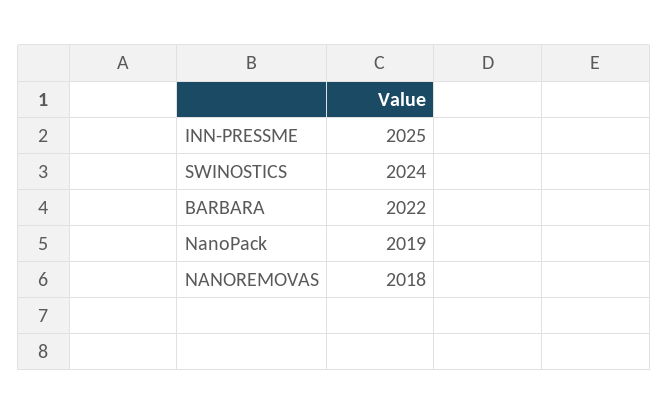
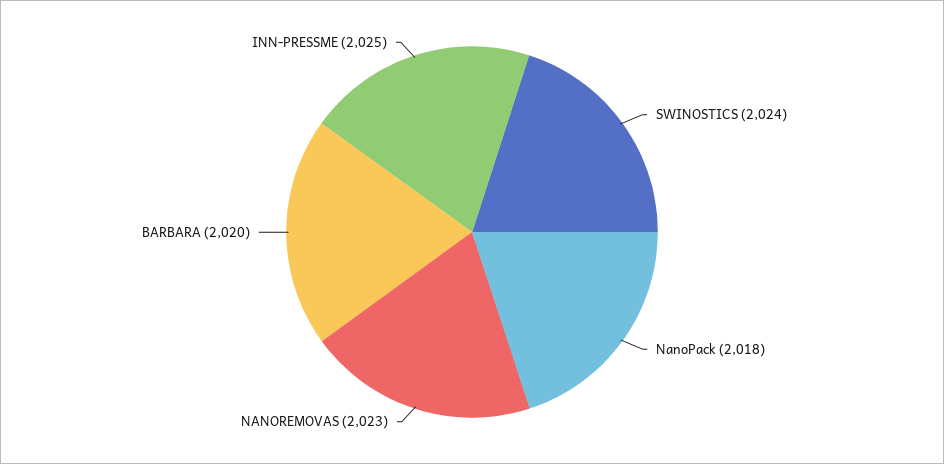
BARBARA: 2022 -> 2020
NanoPack: 2019 -> 2018
NANOREMOVAS: 2018 -> 2023

